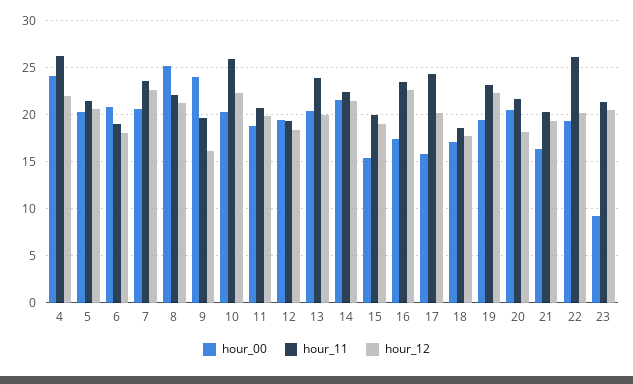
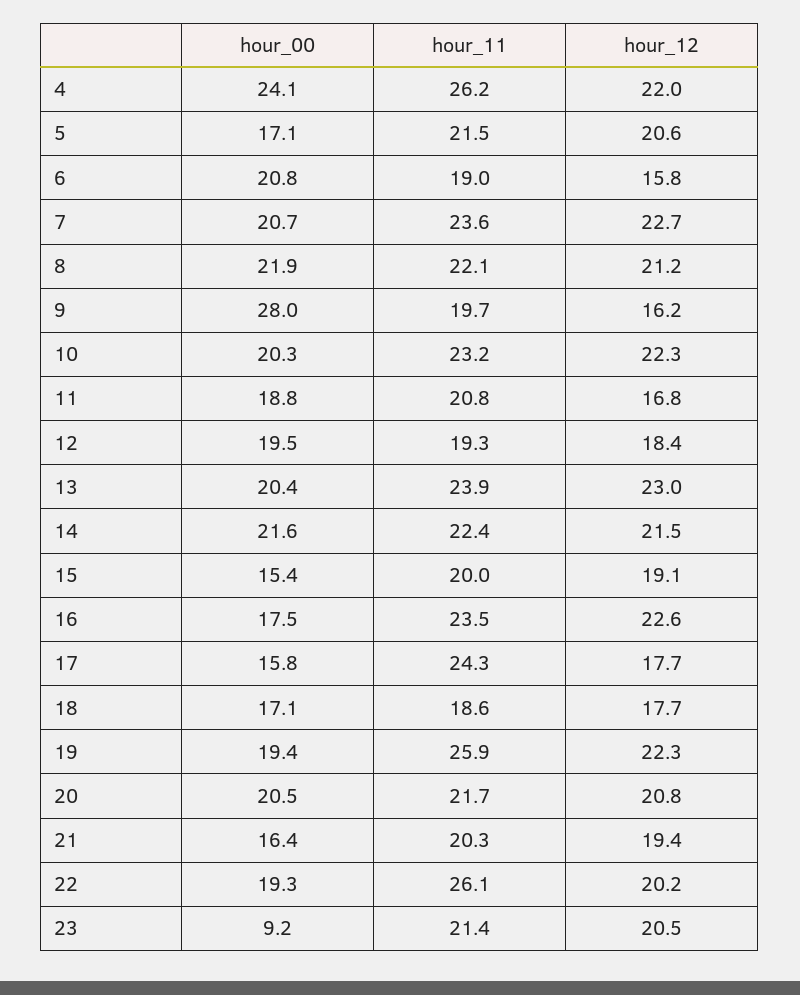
hour_00, 5: 20 -> 17.1
hour_12, 6: 18 -> 15.8
hour_00, 8: 25 -> 21.9
hour_00, 9: 24 -> 28
hour_11, 10: 26 -> 23.2
hour_12, 11: 20 -> 16.8
hour_12, 13: 20 -> 23
hour_12, 17: 20 -> 17.7
hour_11, 19: 23 -> 25.9
hour_12, 20: 18 -> 20.8

